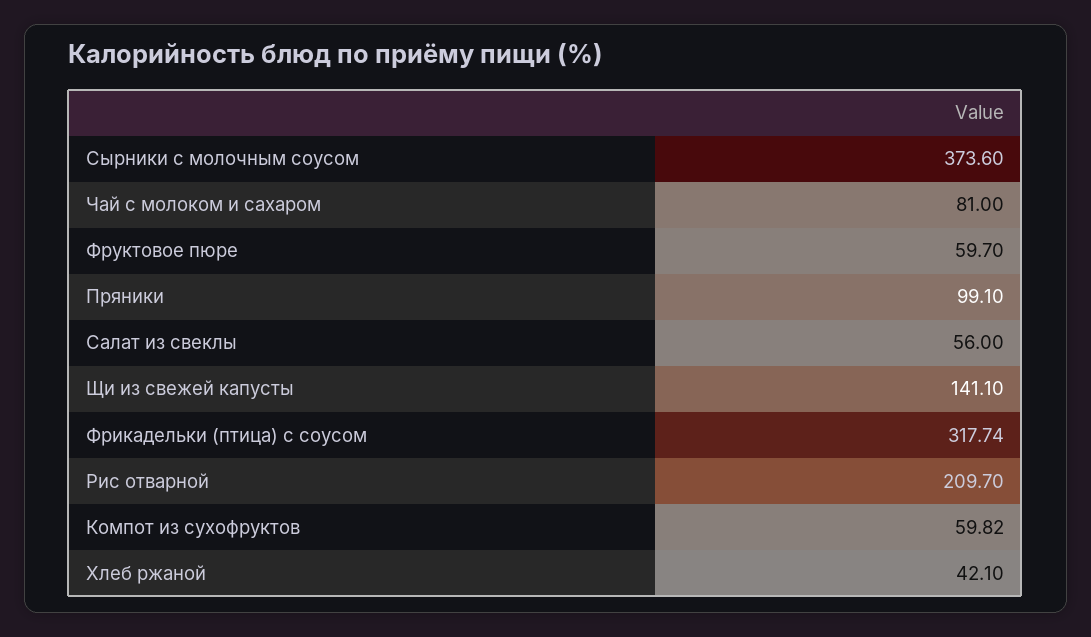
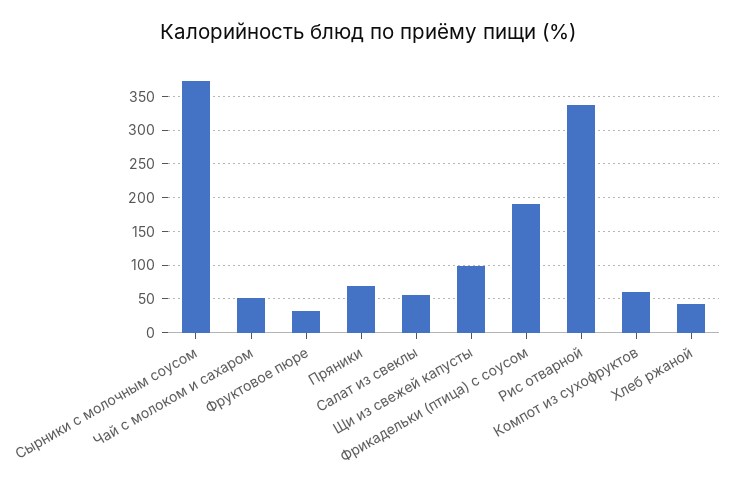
Чай с молоком и сахаром: 81 -> 50
Фруктовое пюре: 59.7 -> 30
Пряники: 99.1 -> 70
Щи из свежей капусты: 141.1 -> 100
Фрикадельки (птица) с соусом: 317.74 -> 190
Рис отварной: 209.7 -> 340

